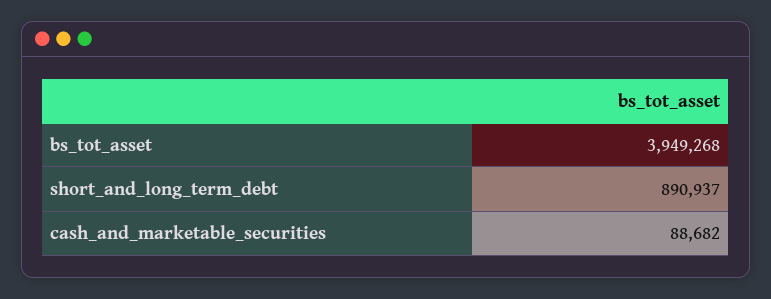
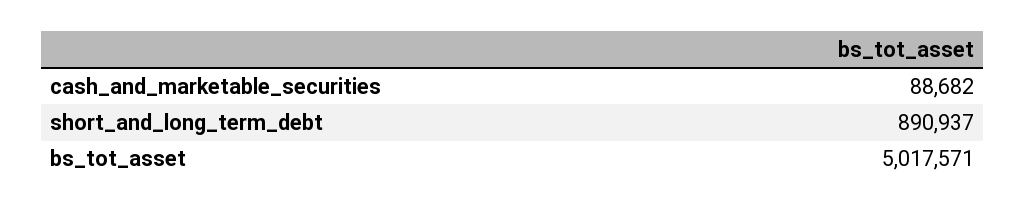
bs_tot_asset: 3949268 -> 5017571

